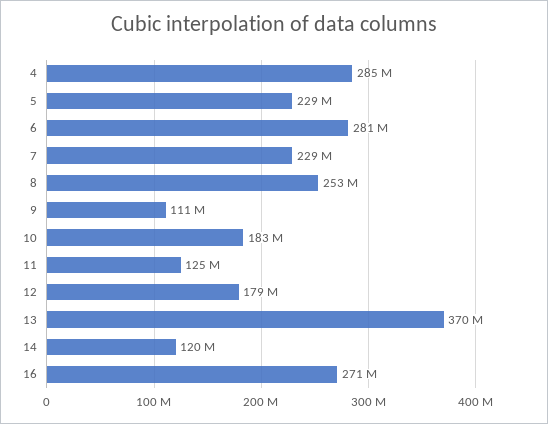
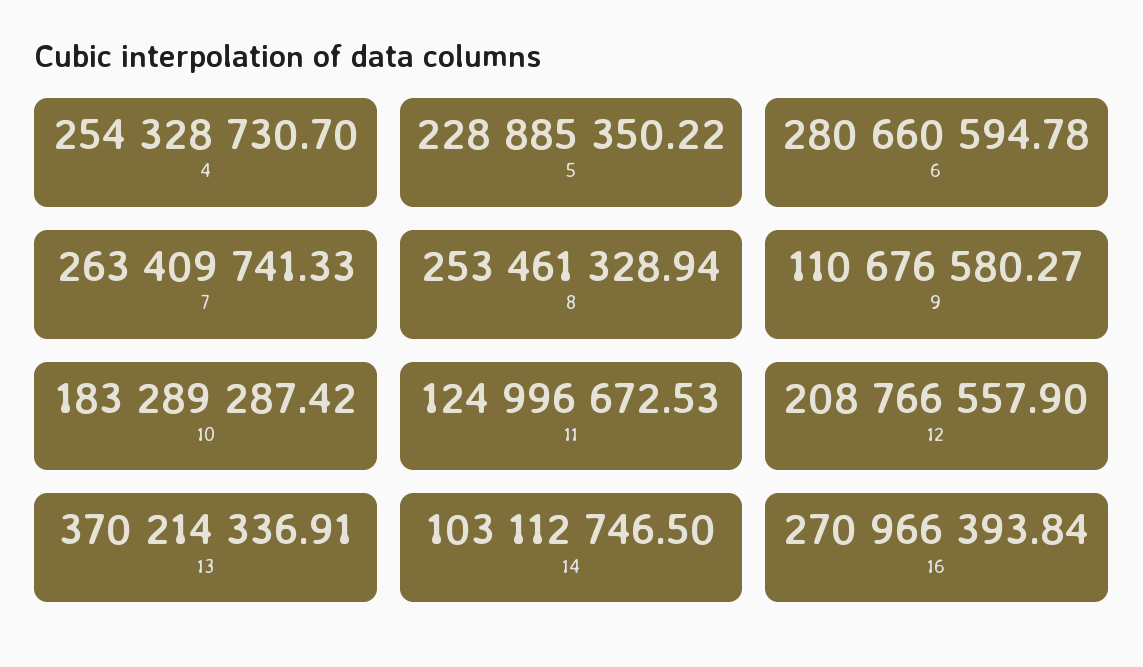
4: 285000000 -> 254328730.7
7: 229000000 -> 263409741.33
12: 179000000 -> 208766557.9
14: 120000000 -> 103112746.5

